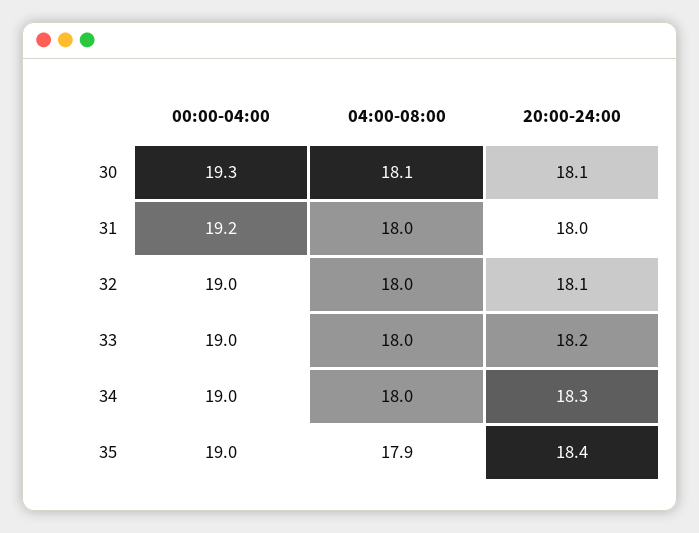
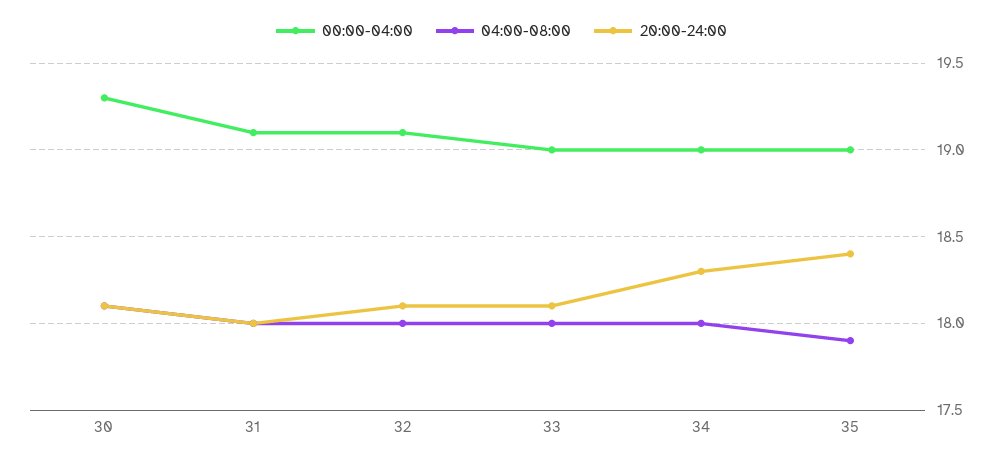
00:00-04:00, 31: 19.2 -> 19.1
00:00-04:00, 32: 19 -> 19.1
20:00-24:00, 33: 18.2 -> 18.1

